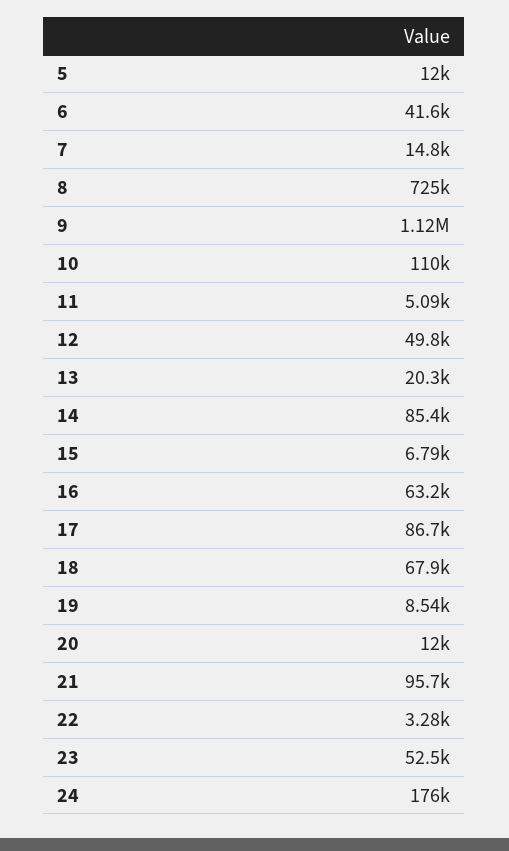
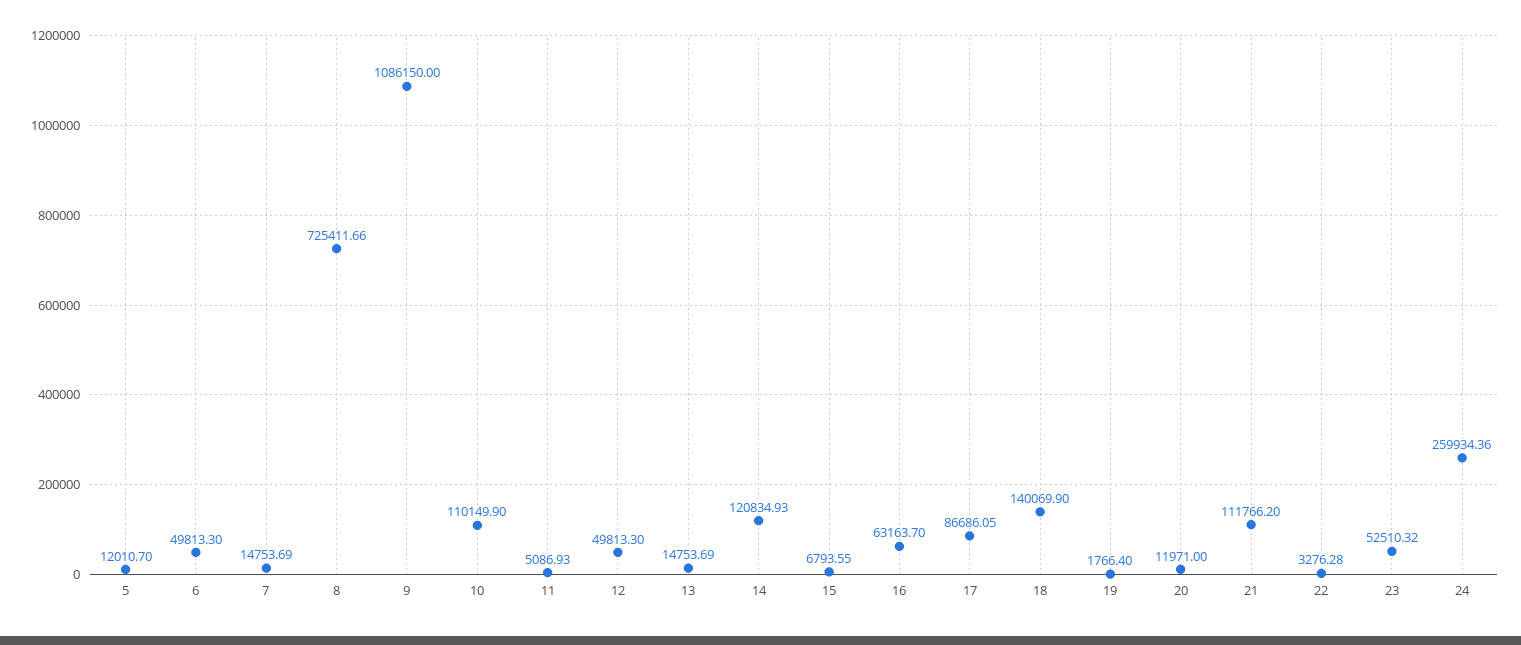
6: 41600 -> 49813.3
9: 1120000 -> 1086150
13: 20300 -> 14753.69
14: 85400 -> 120834.93
18: 67900 -> 140069.9
19: 8540 -> 1766.4
21: 95700 -> 111766.2
24: 176000 -> 259934.36

